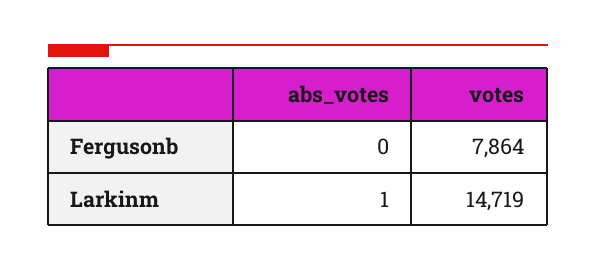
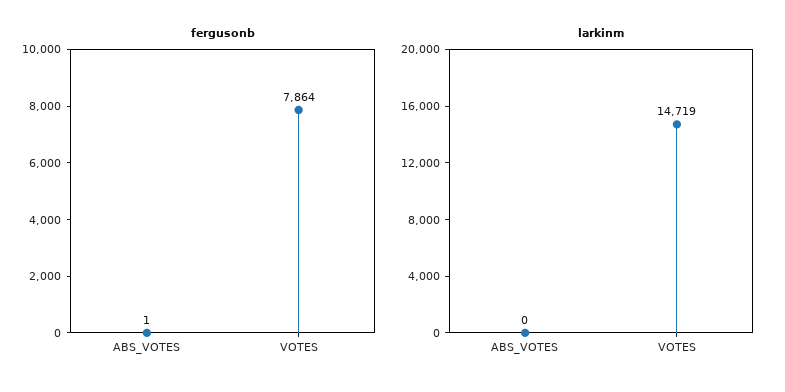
Fergusonb, abs_votes: 0 -> 1
Larkinm, abs_votes: 1 -> 0

